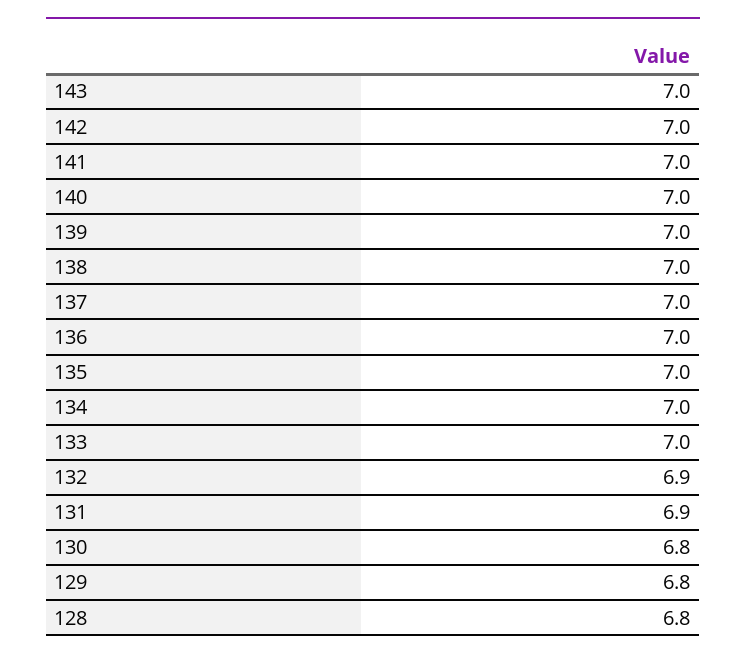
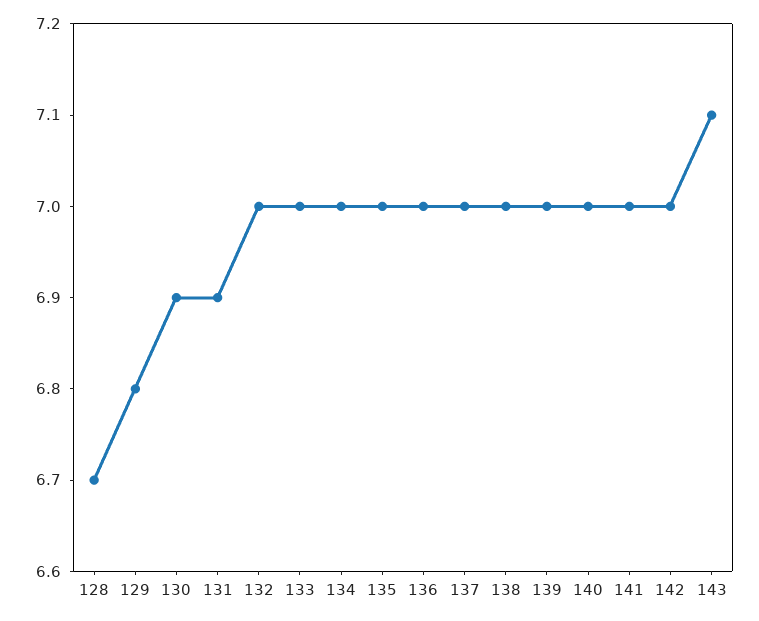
143: 7 -> 7.1
132: 6.9 -> 7
130: 6.8 -> 6.9
128: 6.8 -> 6.7

